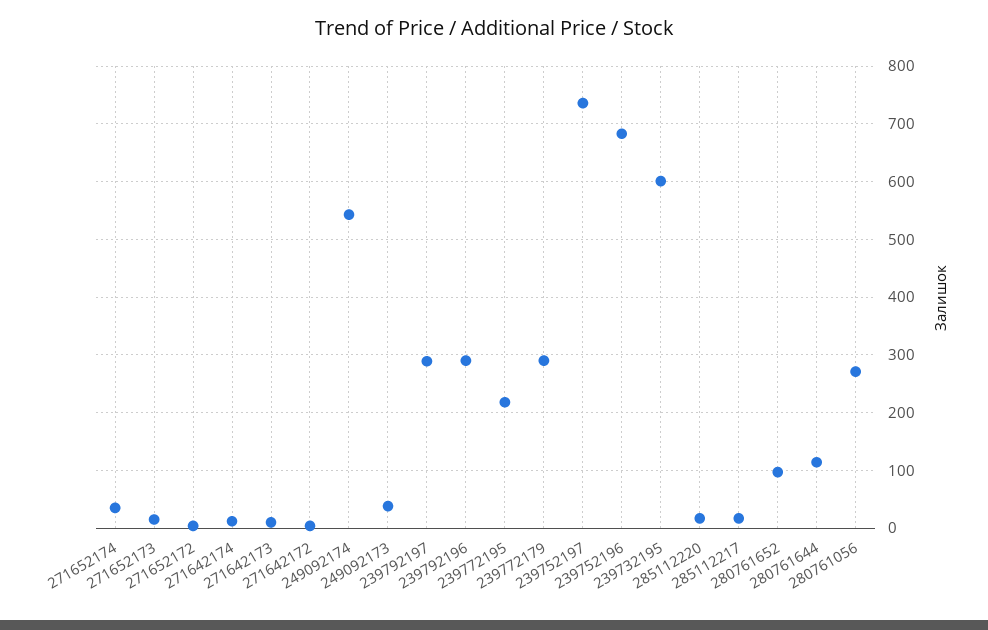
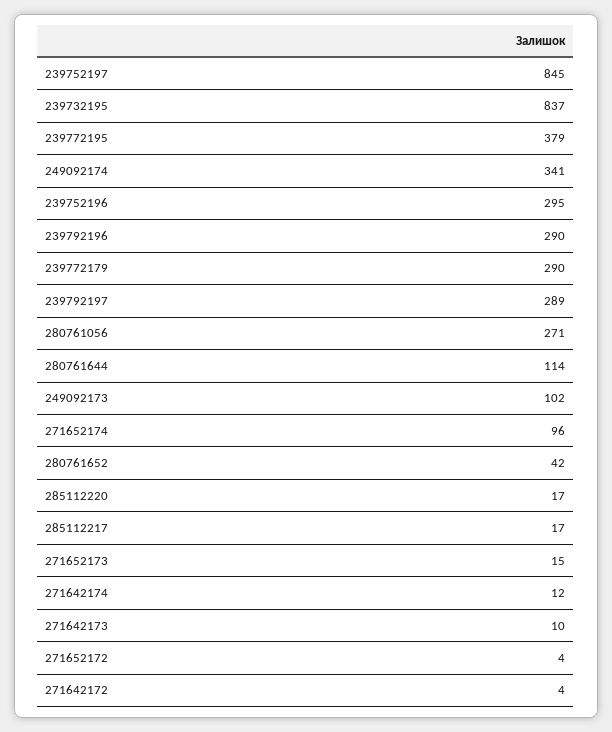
271652174: 40 -> 96
249092174: 540 -> 341
249092173: 40 -> 102
239772195: 220 -> 379
239752197: 740 -> 845
239752196: 680 -> 295
239732195: 600 -> 837
280761652: 100 -> 42

